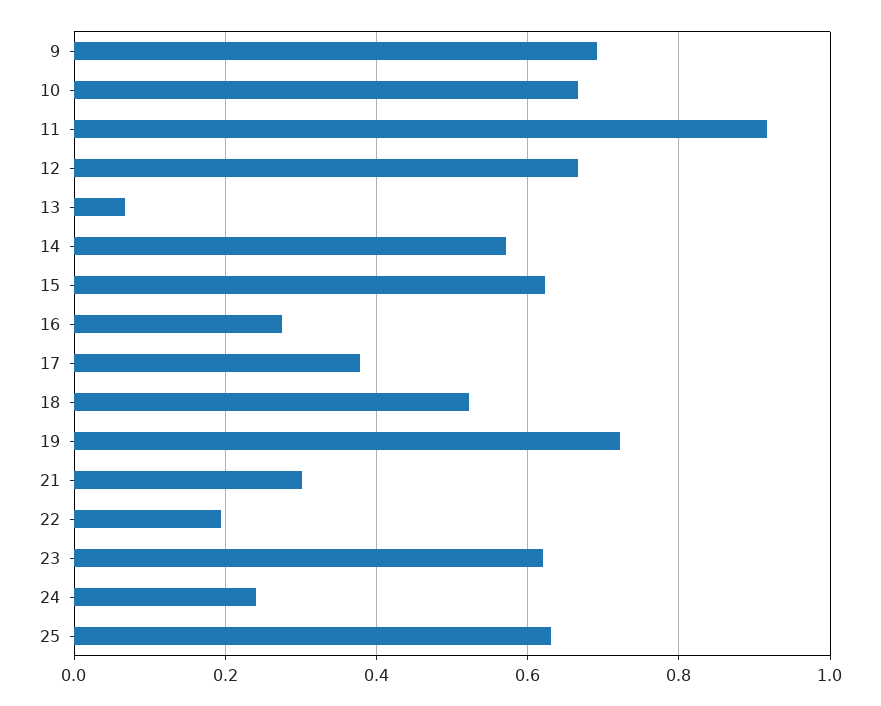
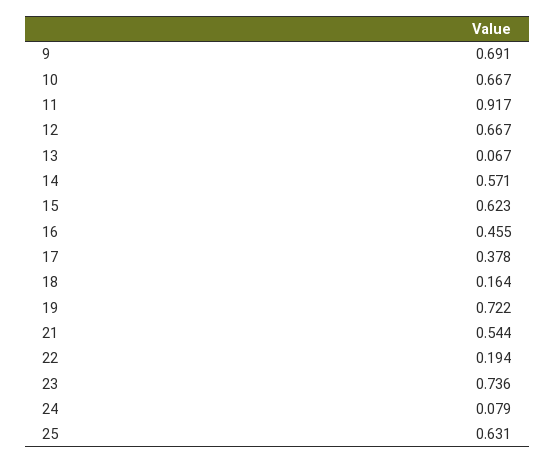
16: 0.28 -> 0.455
18: 0.52 -> 0.164
21: 0.3 -> 0.544
23: 0.62 -> 0.736
24: 0.24 -> 0.079

